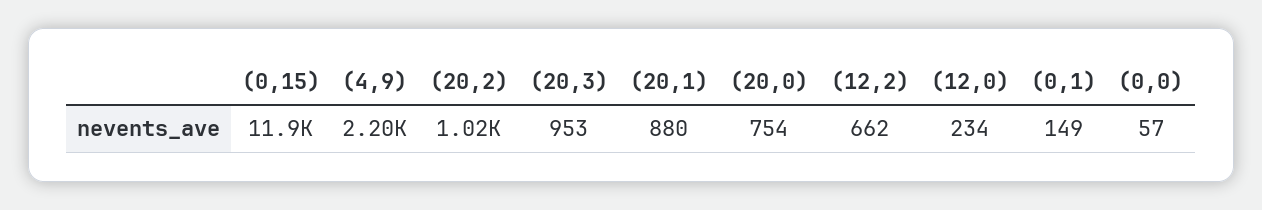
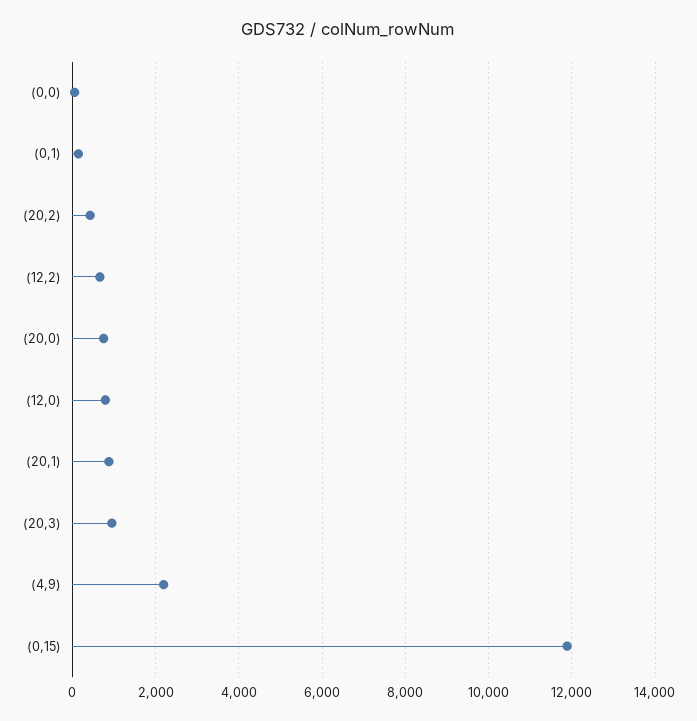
(20,2): 1020 -> 400
(12,0): 234 -> 800

